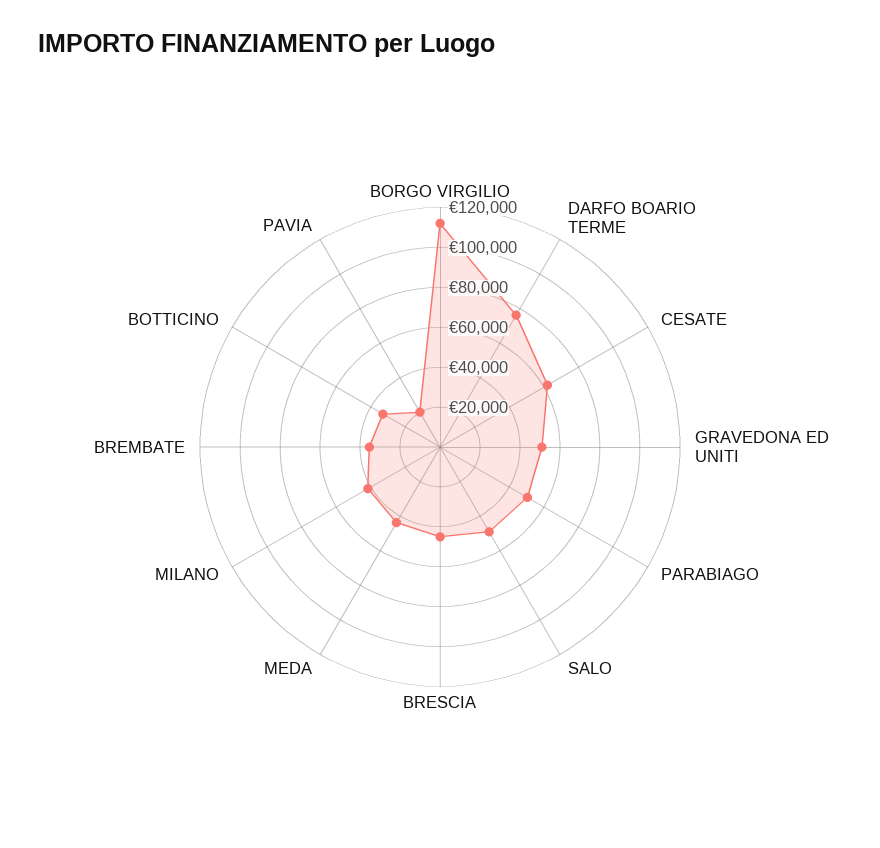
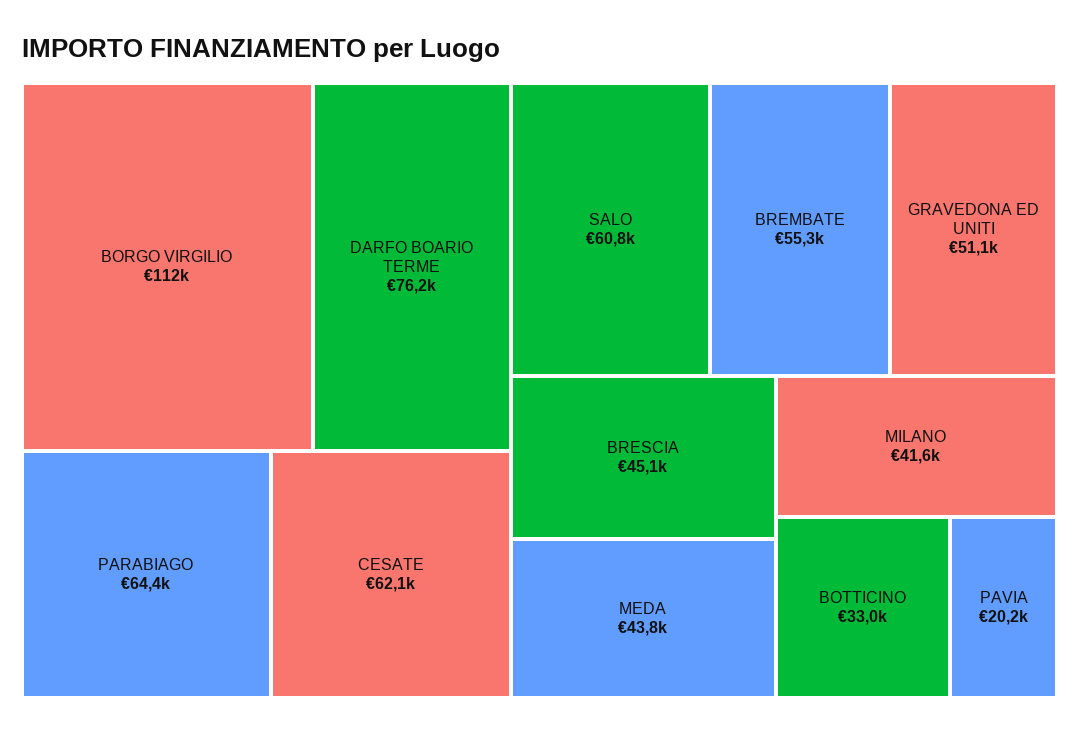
PARABIAGO: 50000 -> 64400
SALO: 50000 -> 60800
BREMBATE: 35000 -> 55300

